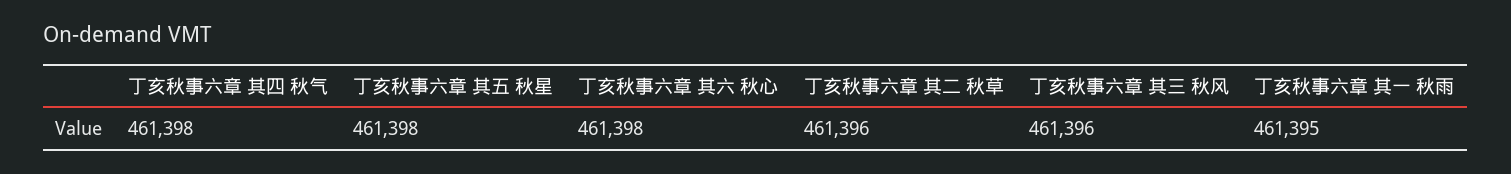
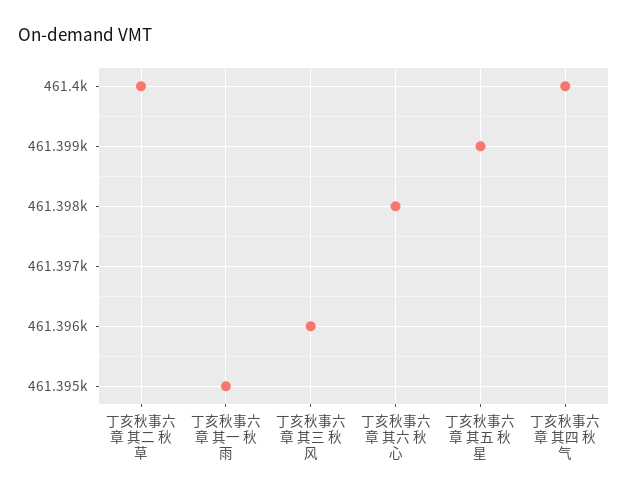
丁亥秋事六章 其四 秋气: 461398 -> 461400
丁亥秋事六章 其五 秋星: 461398 -> 461399
丁亥秋事六章 其二 秋草: 461396 -> 461400

